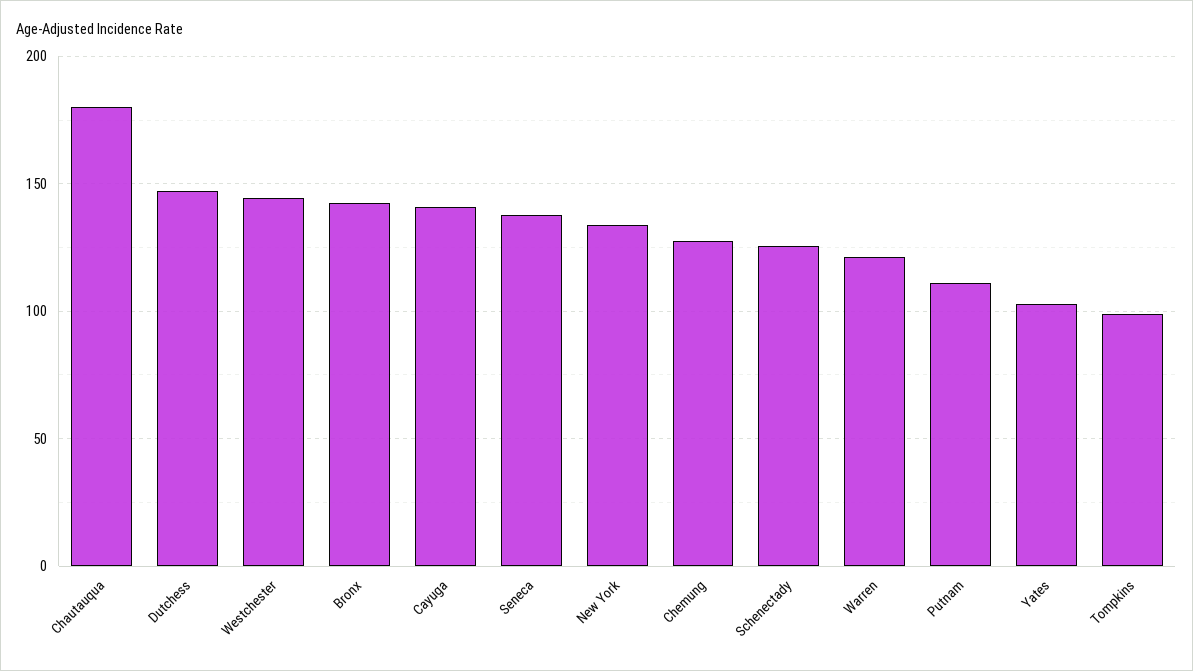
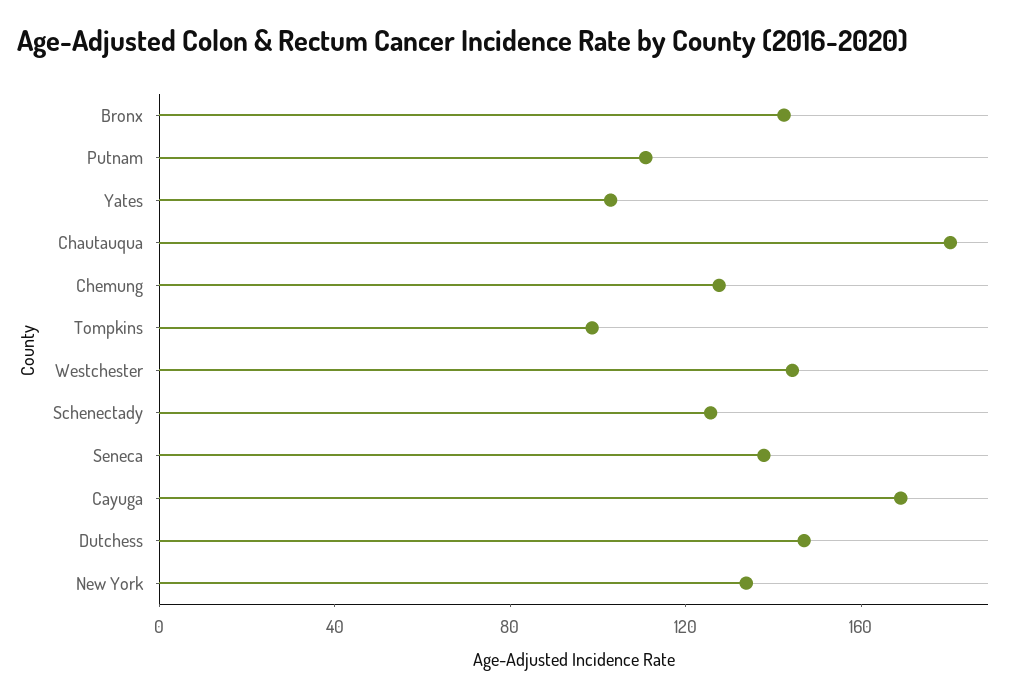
Cayuga: 140 -> 170
Warren: 120 -> none

